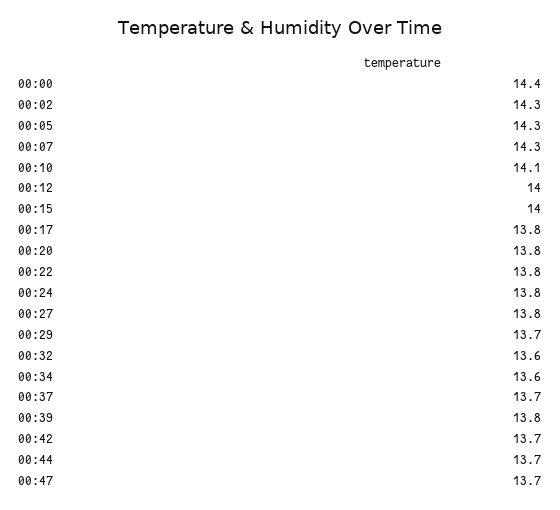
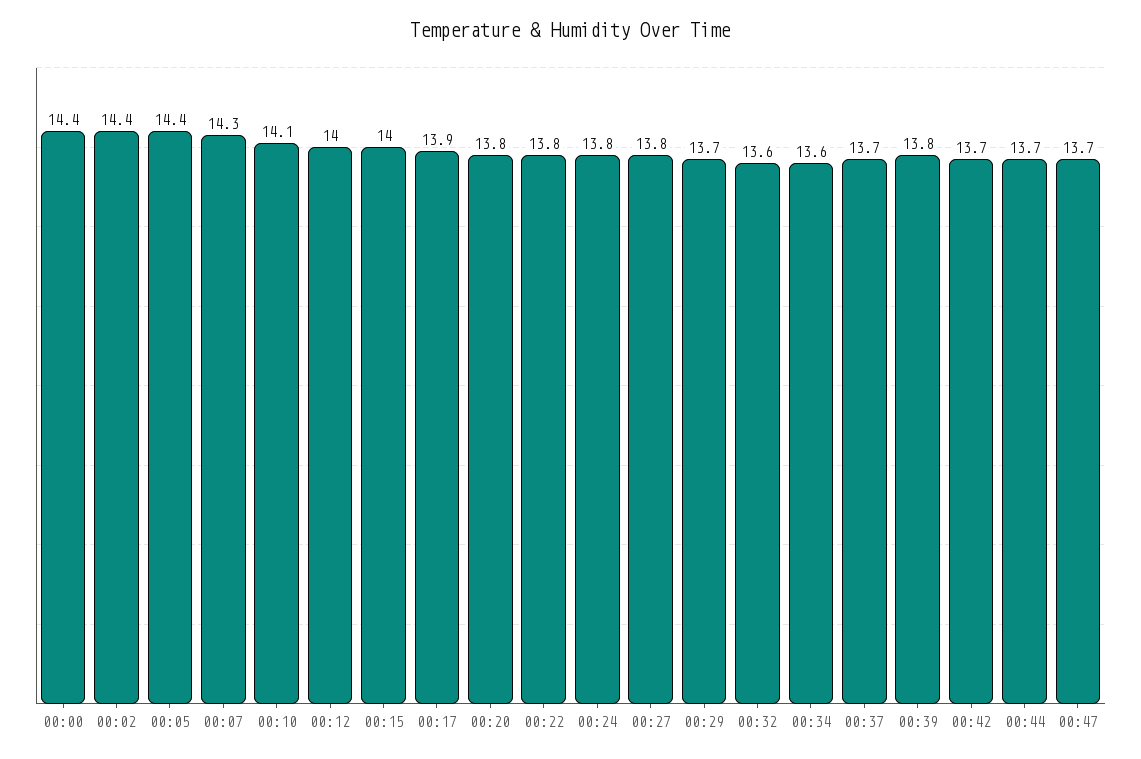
00:02: 14.3 -> 14.4
00:05: 14.3 -> 14.4
00:17: 13.8 -> 13.9

